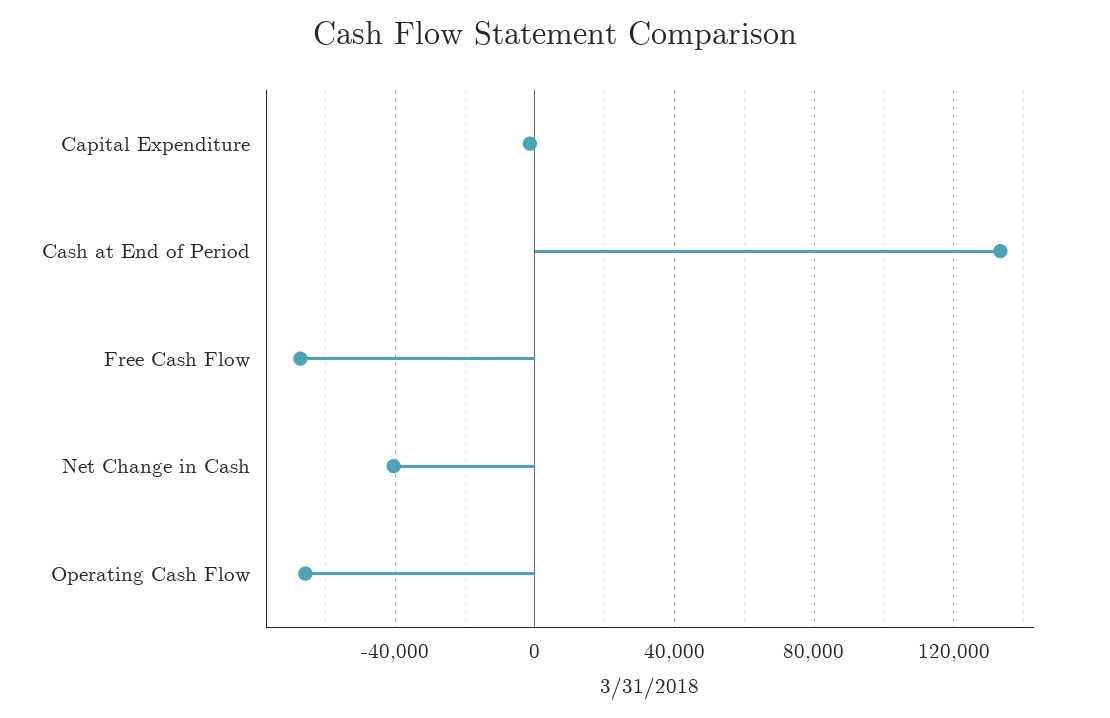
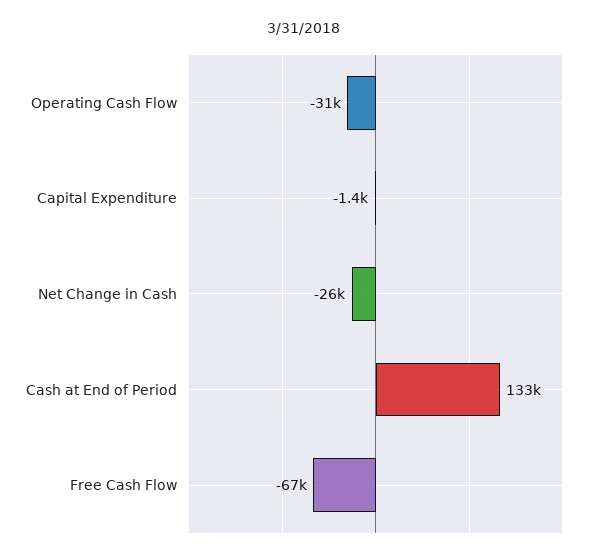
Net Change in Cash: -40000 -> -26000
Operating Cash Flow: -65000 -> -31000

